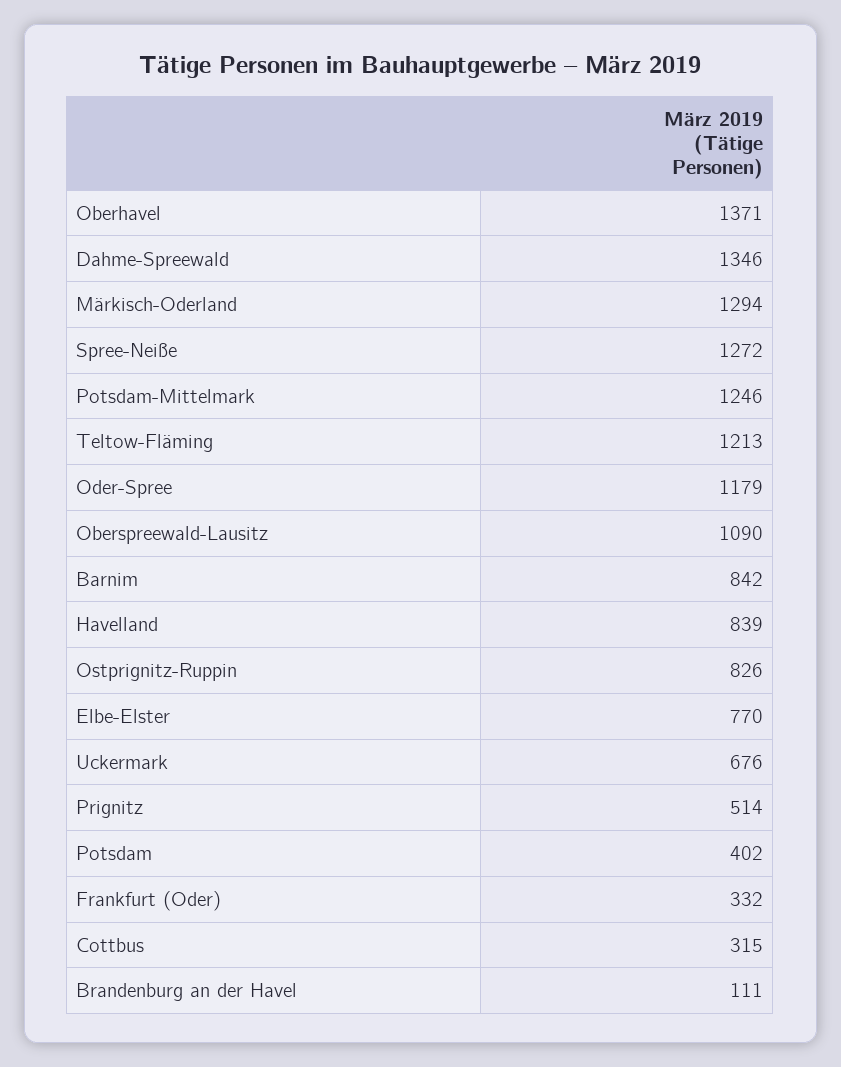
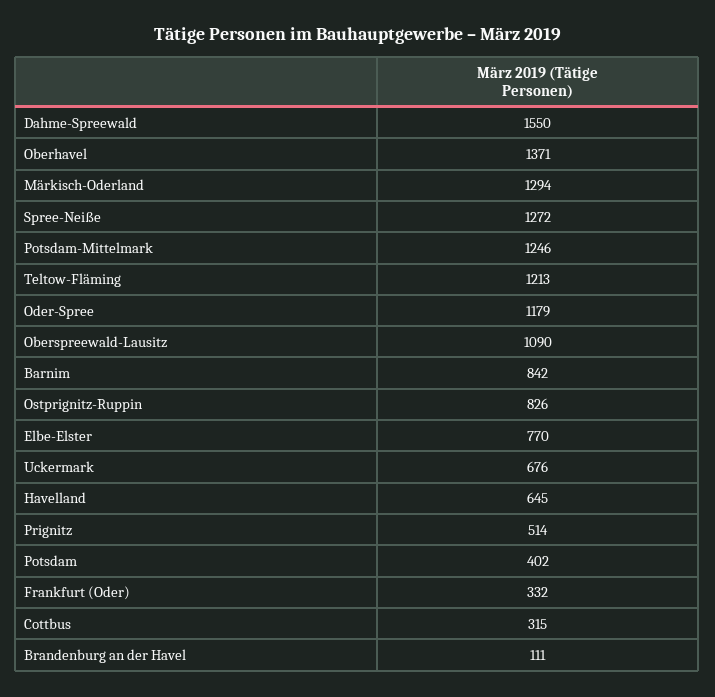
Dahme-Spreewald: 1346 -> 1550
Havelland: 839 -> 645

